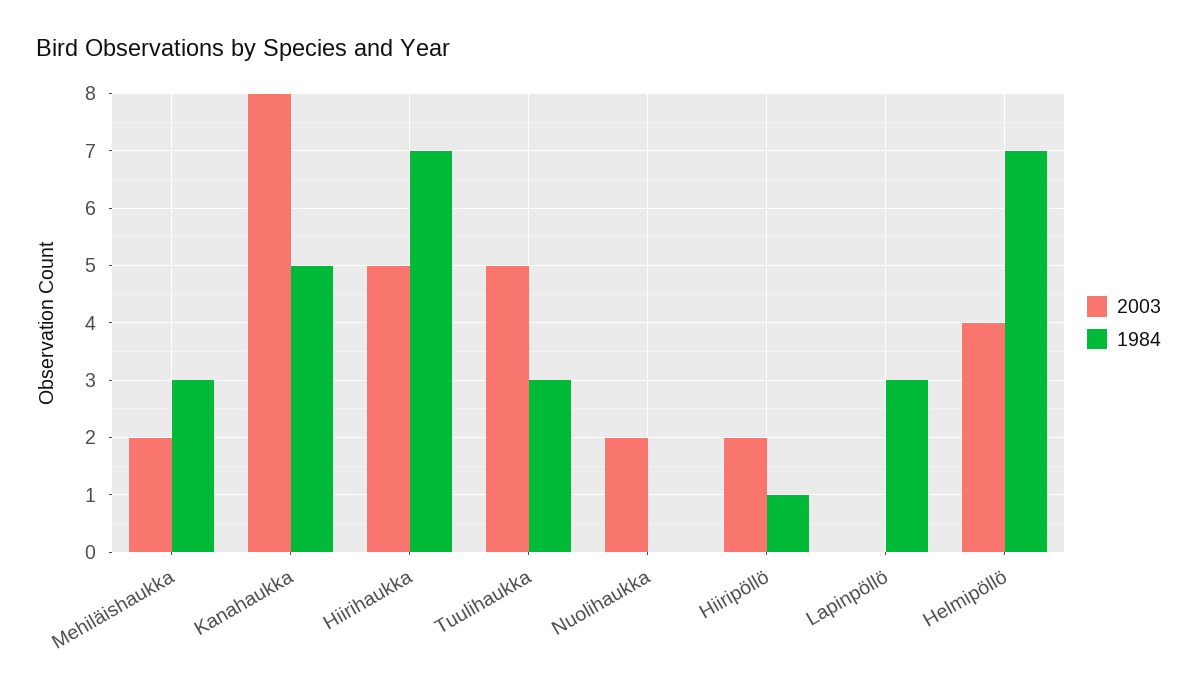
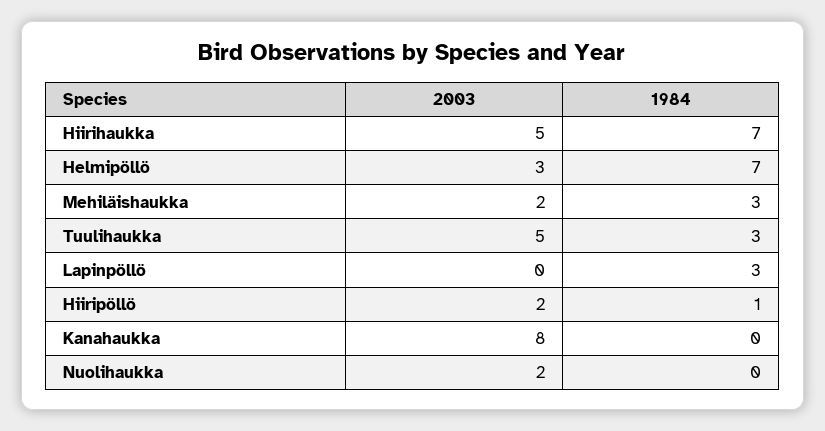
1984, Kanahaukka: 5 -> 0
2003, Helmipöllö: 4 -> 3

